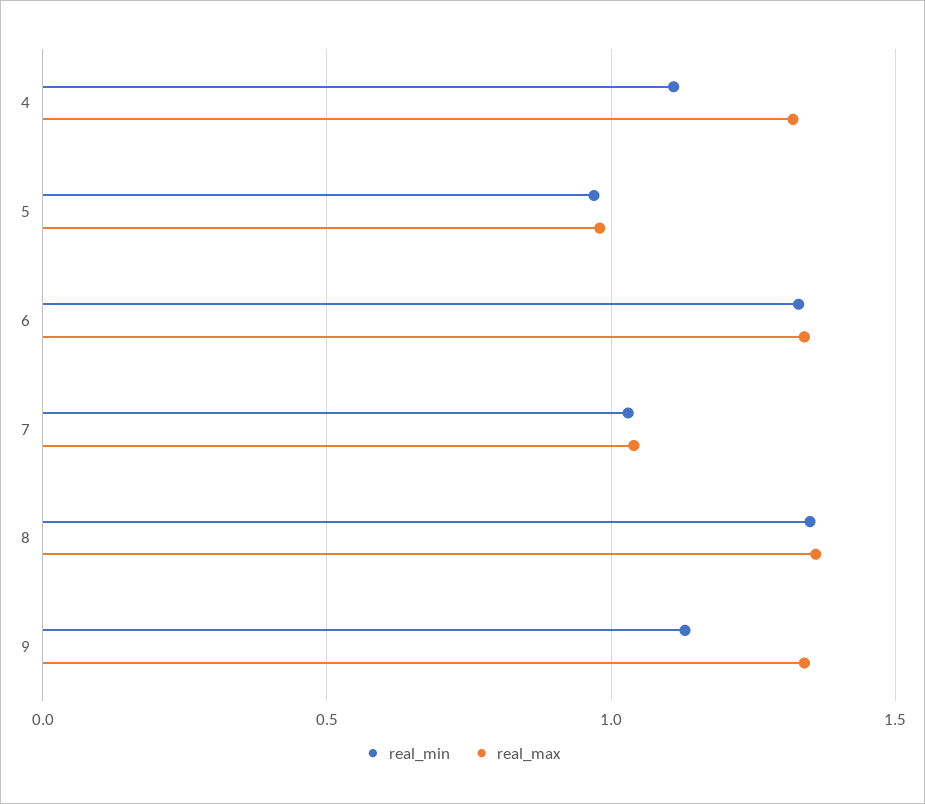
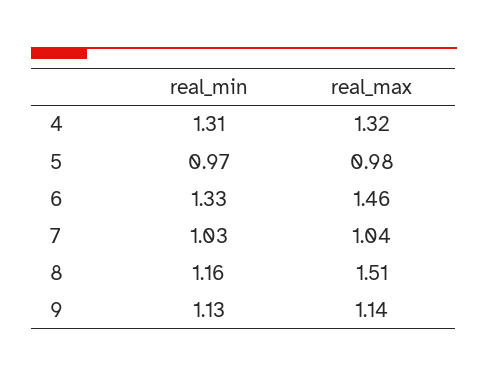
real_min, 4: 1.1 -> 1.31
real_max, 6: 1.35 -> 1.46
real_min, 8: 1.35 -> 1.16
real_max, 8: 1.35 -> 1.51
real_max, 9: 1.35 -> 1.14

